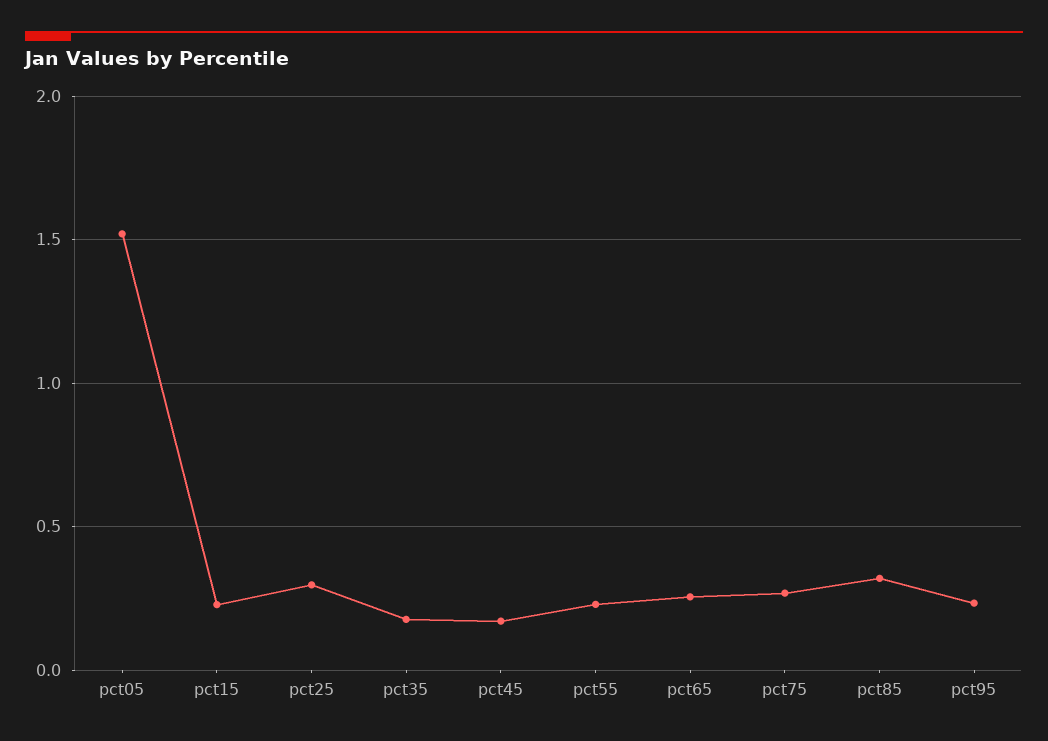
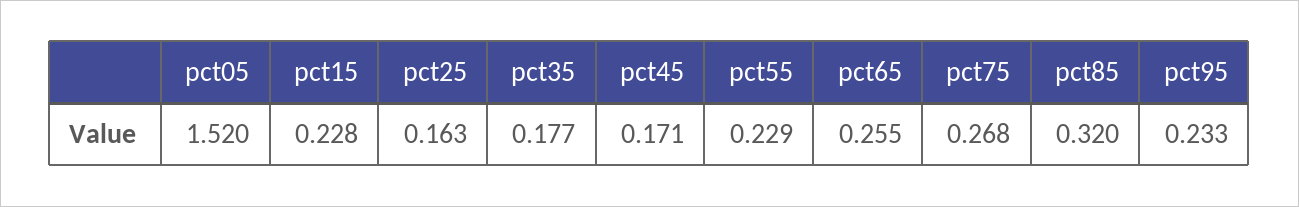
pct25: 0.3 -> 0.163

